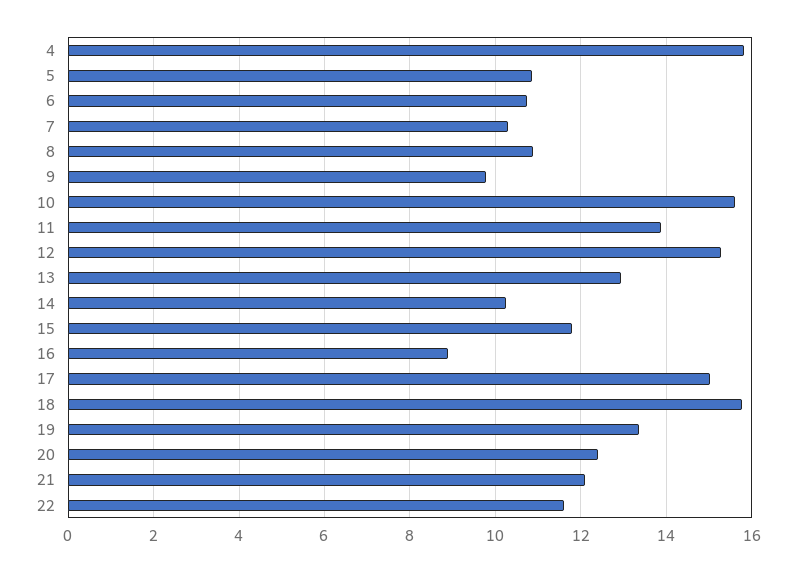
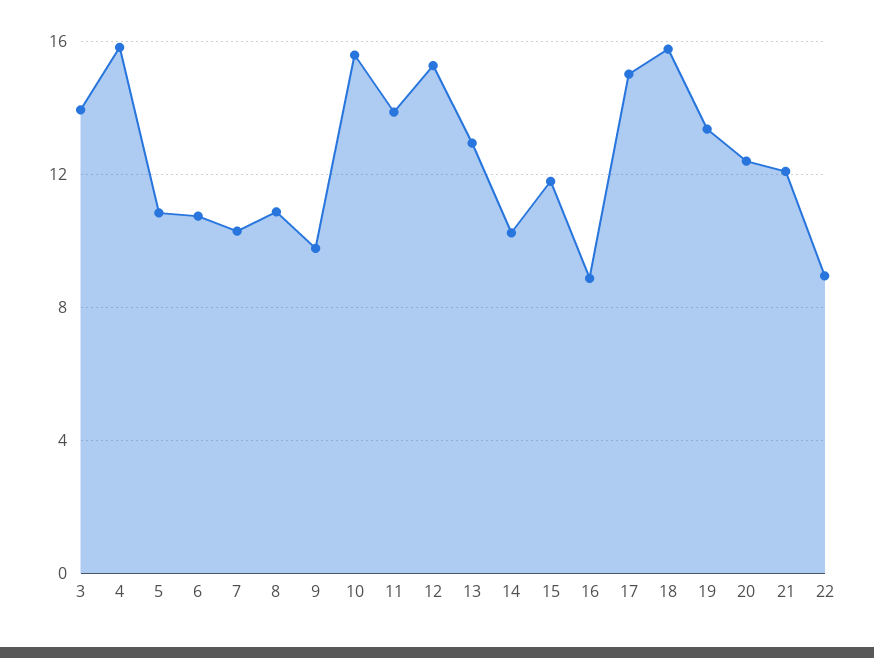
22: 11.6 -> 9
3: none -> 14

